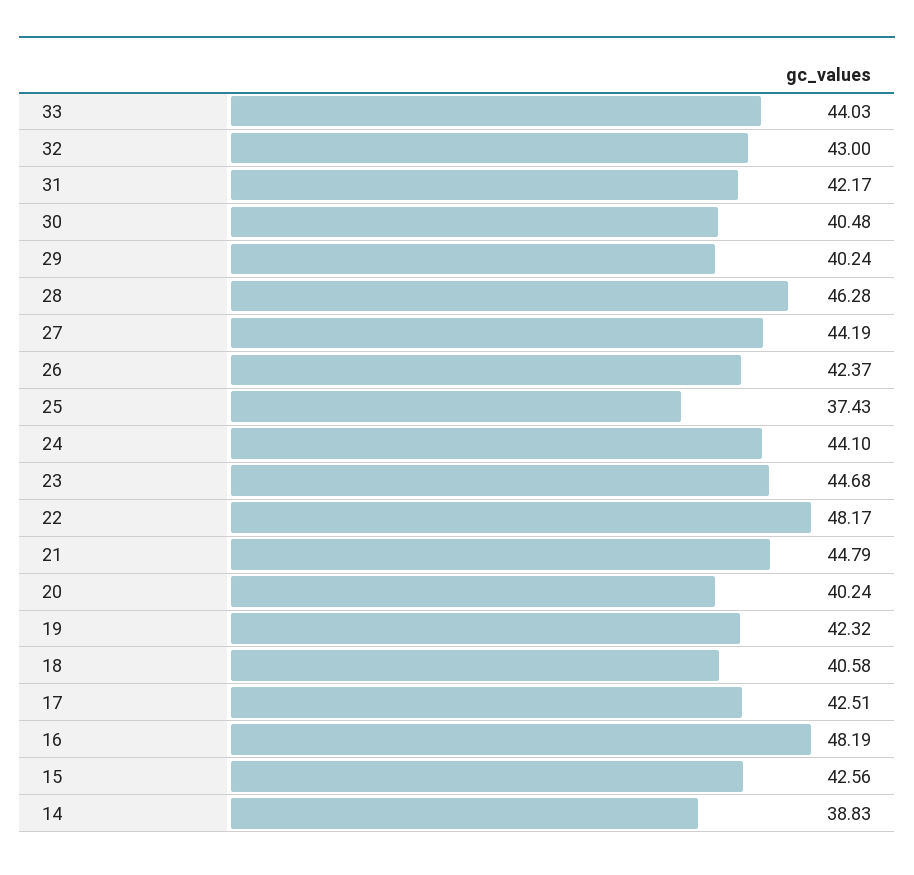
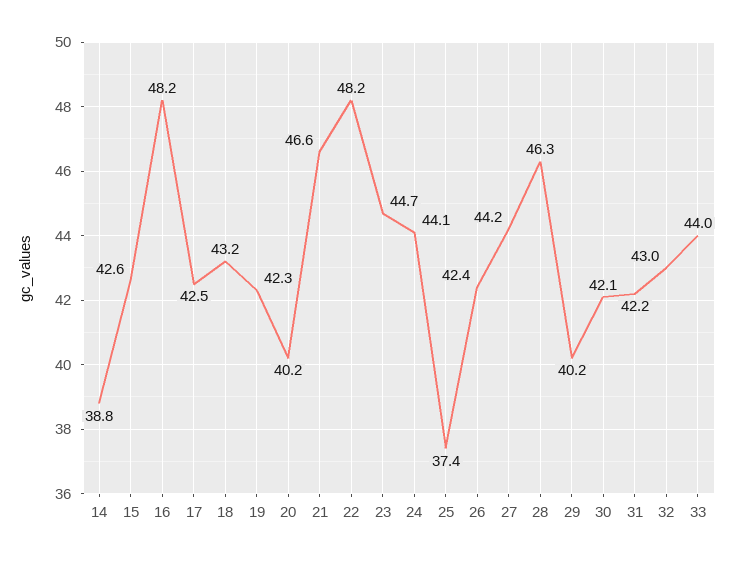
30: 40.48 -> 42.1
21: 44.79 -> 46.6
18: 40.58 -> 43.2

